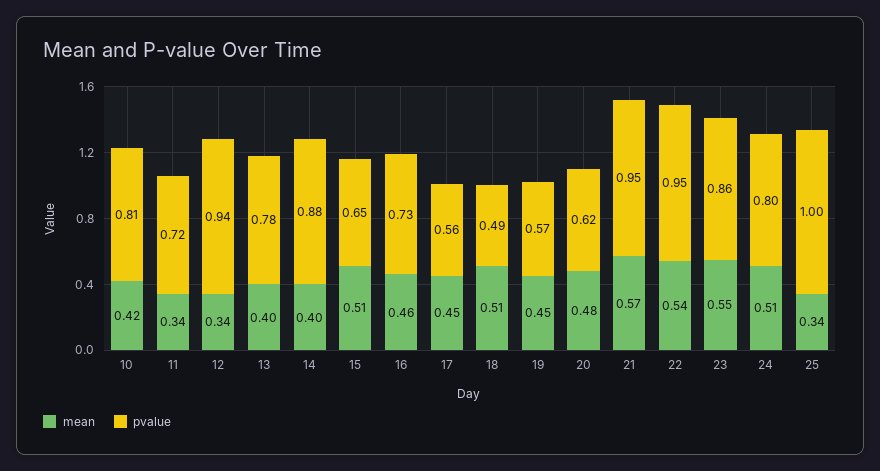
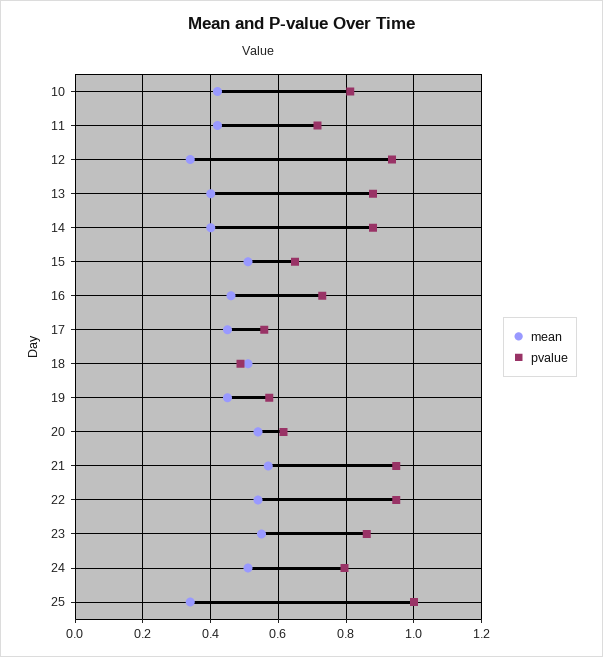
mean, 11: 0.34 -> 0.42
pvalue, 13: 0.78 -> 0.88
mean, 20: 0.48 -> 0.54

